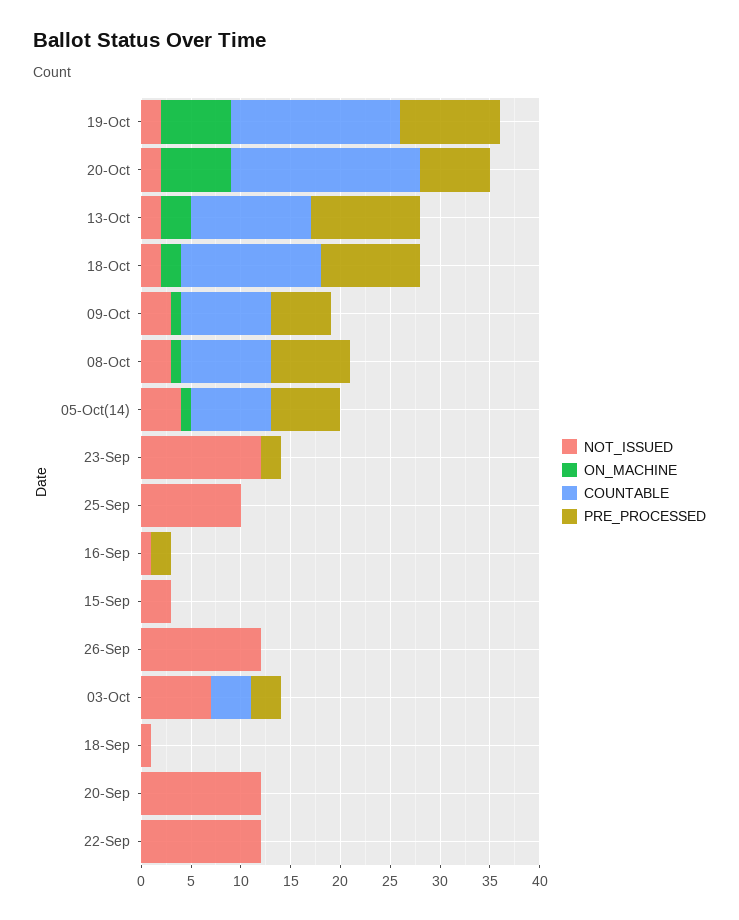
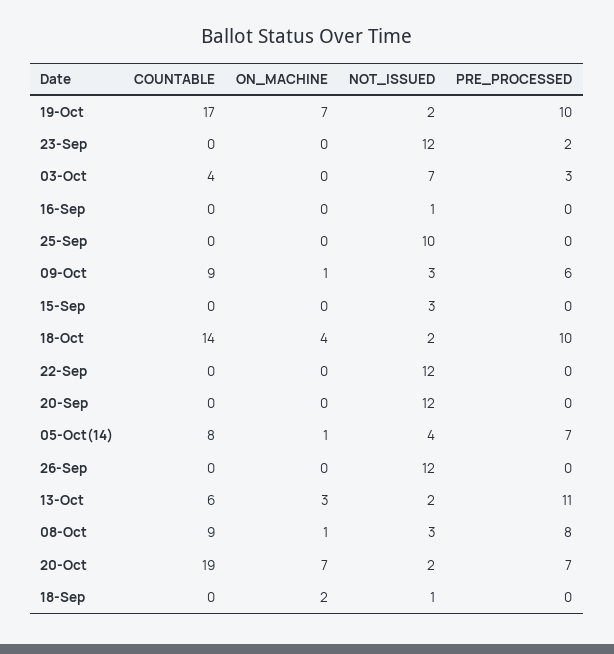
COUNTABLE, 13-Oct: 12 -> 6
ON_MACHINE, 18-Oct: 2 -> 4
PRE_PROCESSED, 16-Sep: 2 -> 0
ON_MACHINE, 18-Sep: 0 -> 2

